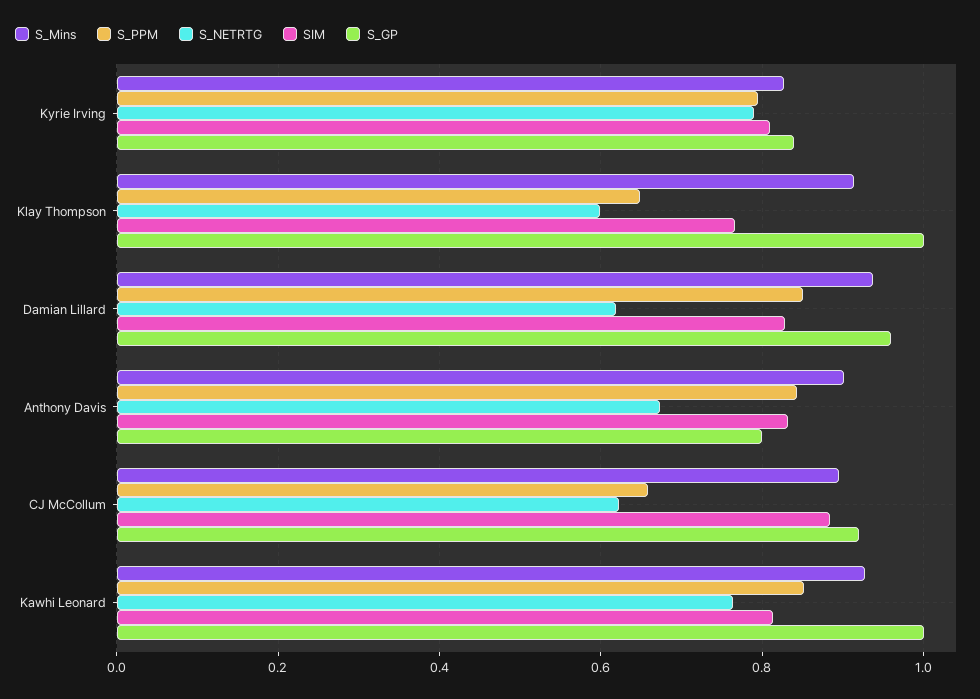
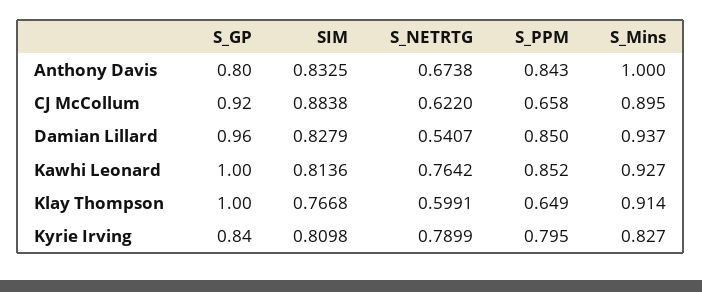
S_NETRTG, Damian Lillard: 0.62 -> 0.5407
S_Mins, Anthony Davis: 0.9 -> 1

